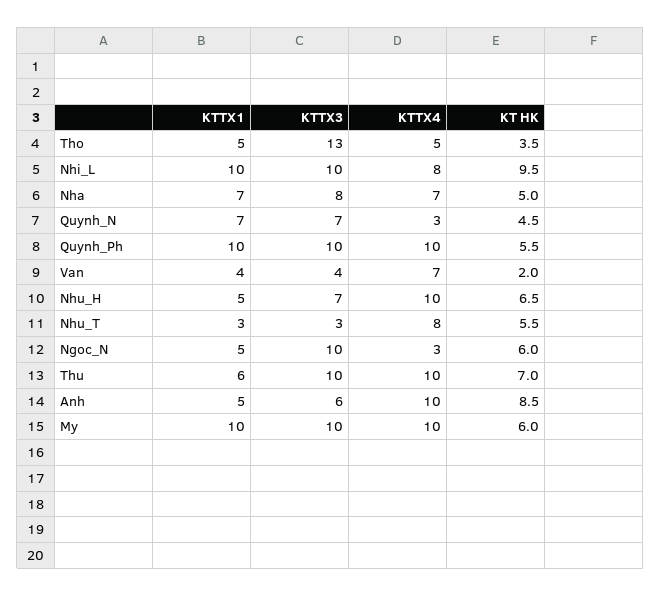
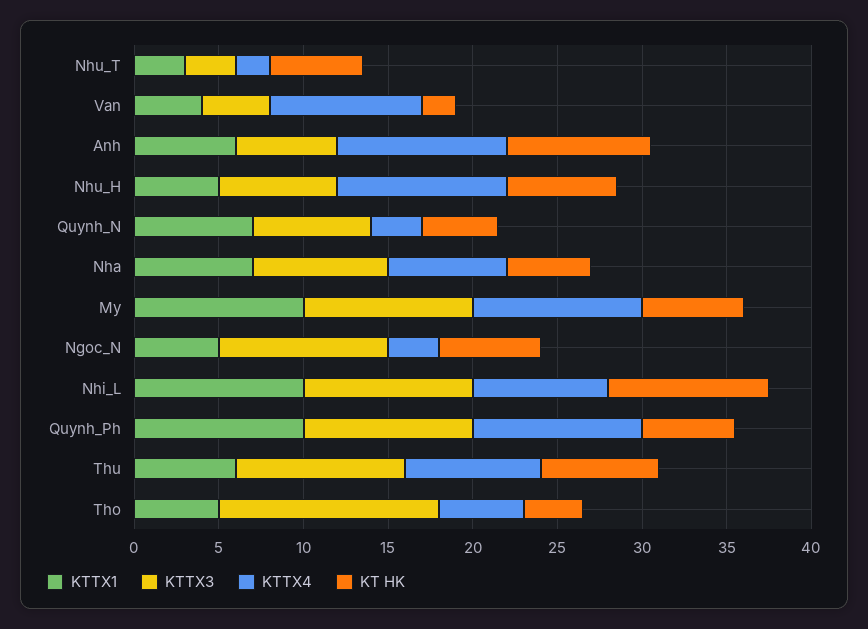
KTTX4, Van: 7 -> 9
KTTX4, Nhu_T: 8 -> 2
KTTX4, Thu: 10 -> 8
KTTX1, Anh: 5 -> 6

